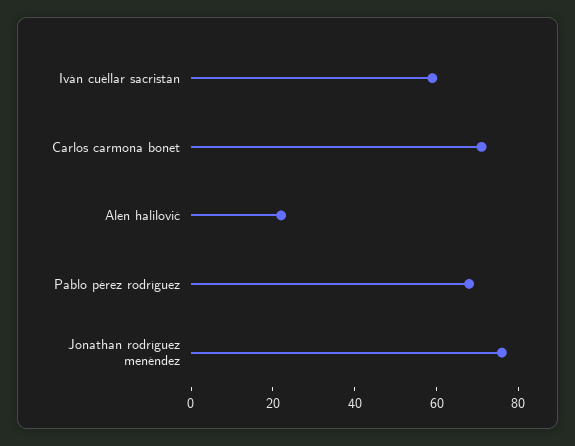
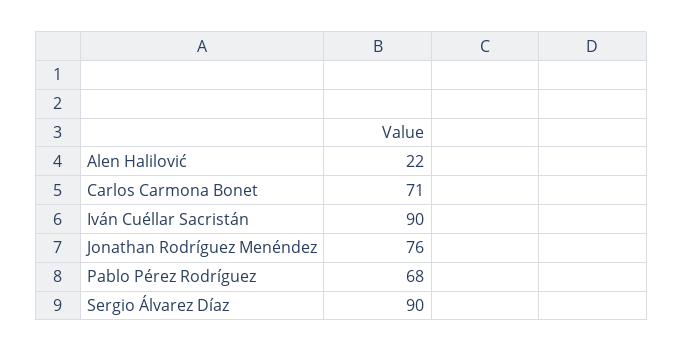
Iván cuéllar sacristán: 60 -> 90
Sergio Álvarez Díaz: none -> 90

